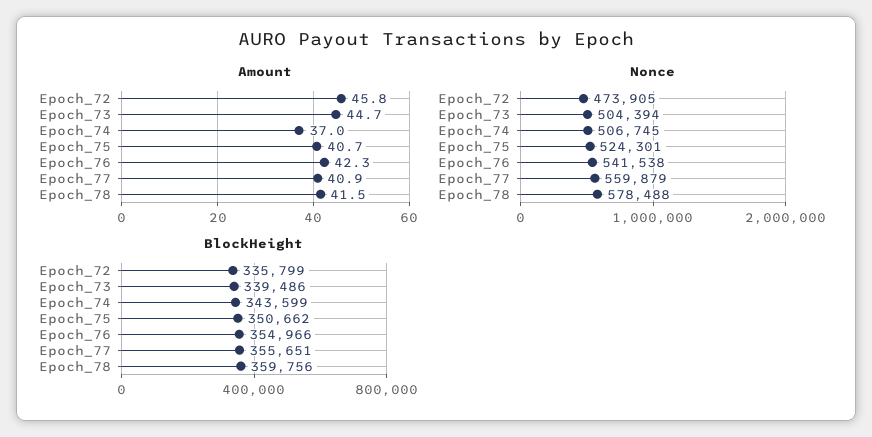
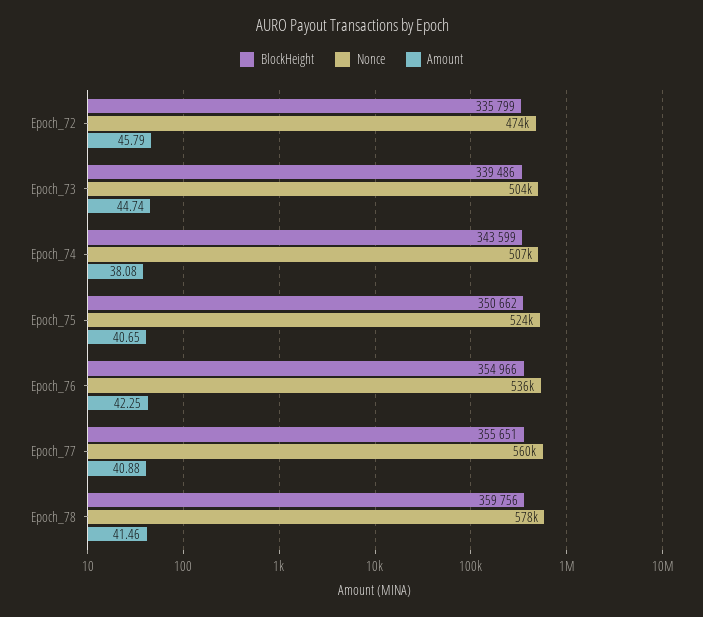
Amount, Epoch_74: 37 -> 38.08
Nonce, Epoch_76: 541538 -> 536000

